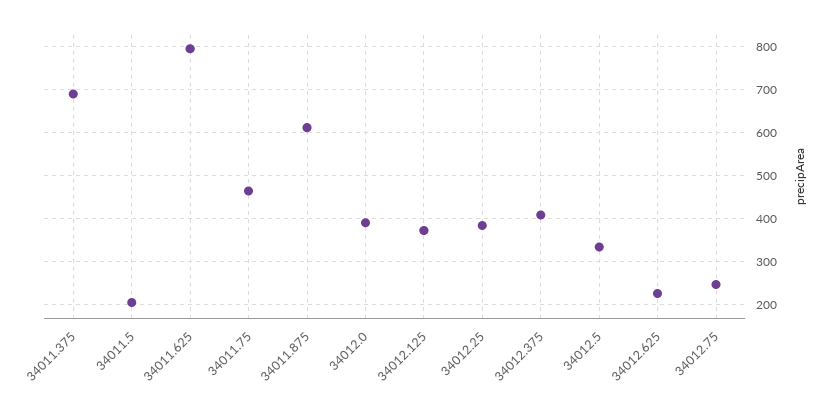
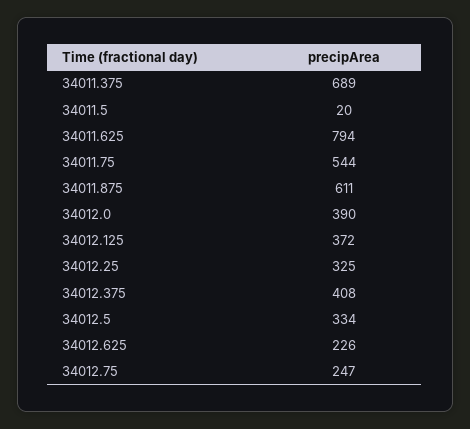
34011.5: 200 -> 20
34011.75: 460 -> 544
34012.25: 380 -> 325

